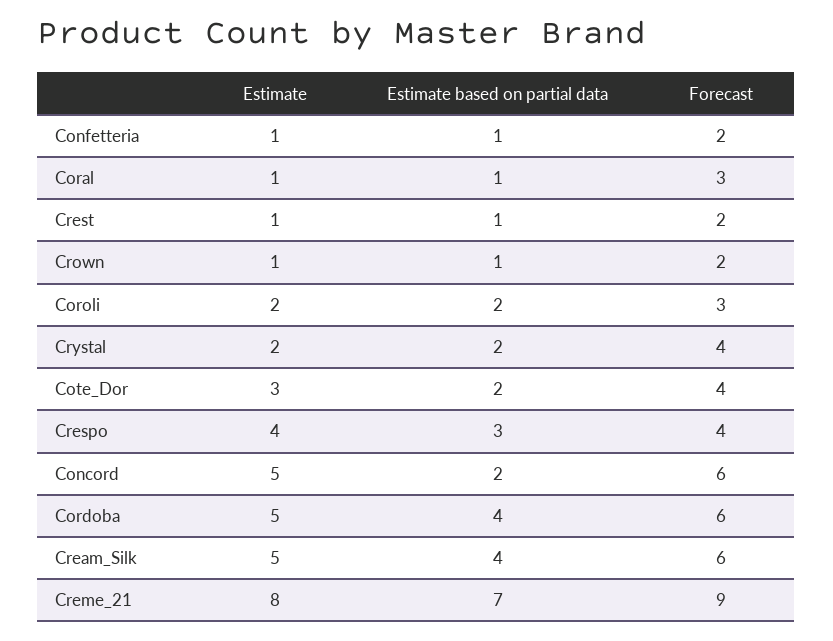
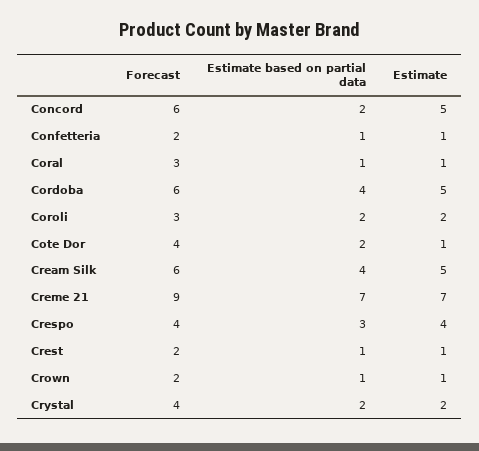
Estimate, Cote_Dor: 3 -> 1
Estimate, Creme_21: 8 -> 7

